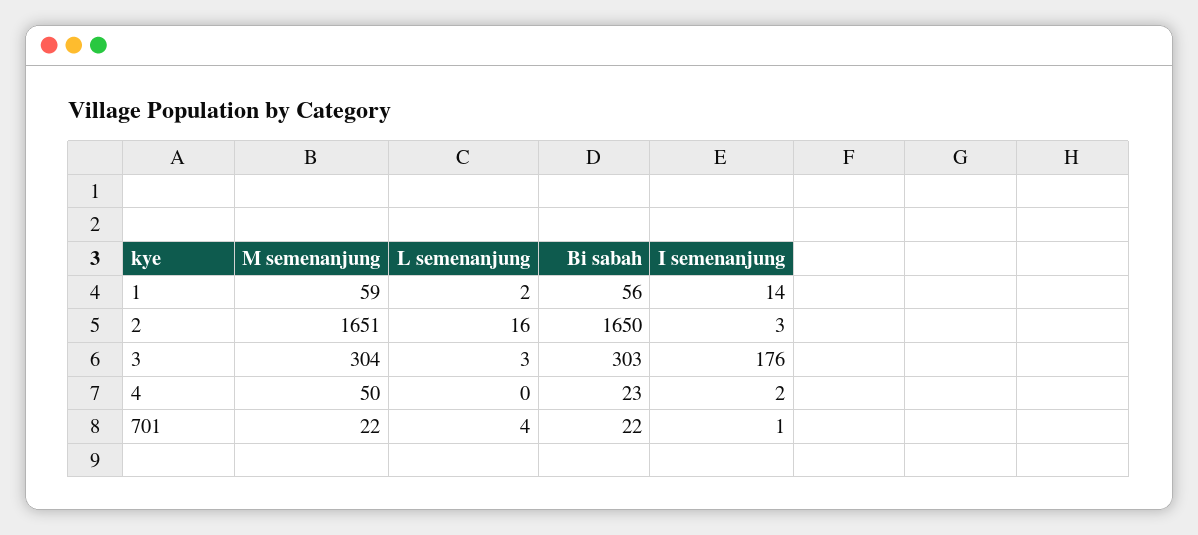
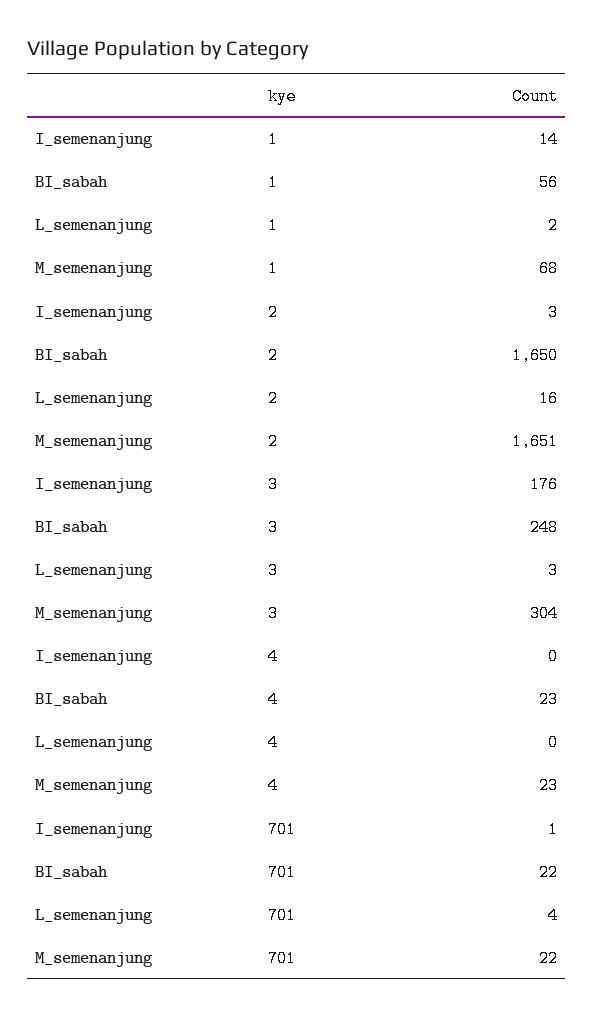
M semenanjung, 1: 59 -> 68
Bi sabah, 3: 303 -> 248
M semenanjung, 4: 50 -> 23
I semenanjung, 4: 2 -> 0

